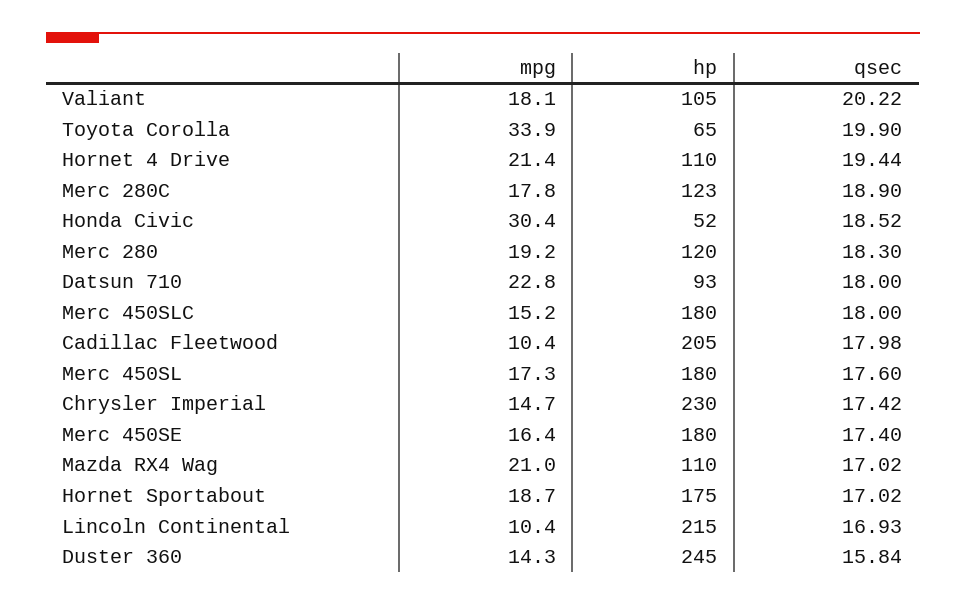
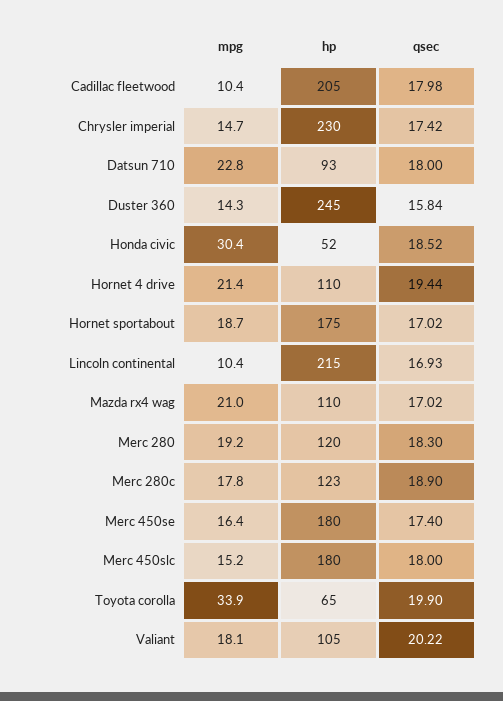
mpg, Merc 450SL: 17.3 -> none
hp, Merc 450SL: 180 -> none
qsec, Merc 450SL: 17.6 -> none

